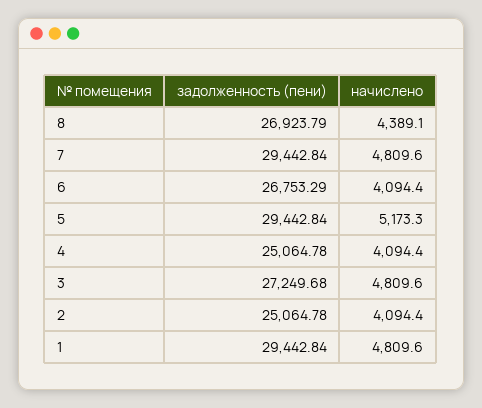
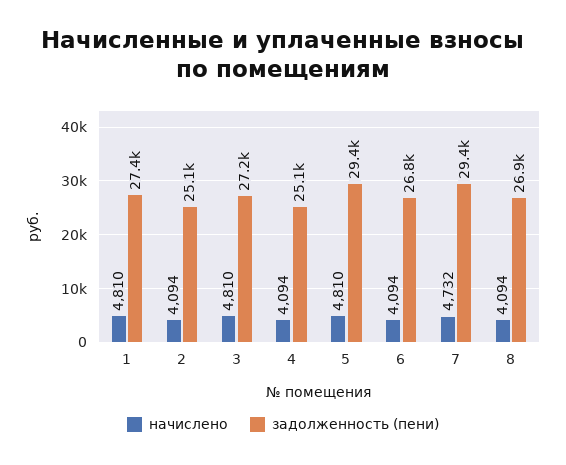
начислено, 8: 4389.1 -> 4094
начислено, 7: 4809.6 -> 4732
начислено, 5: 5173.3 -> 4810
задолженность (пени), 1: 29442.84 -> 27400

